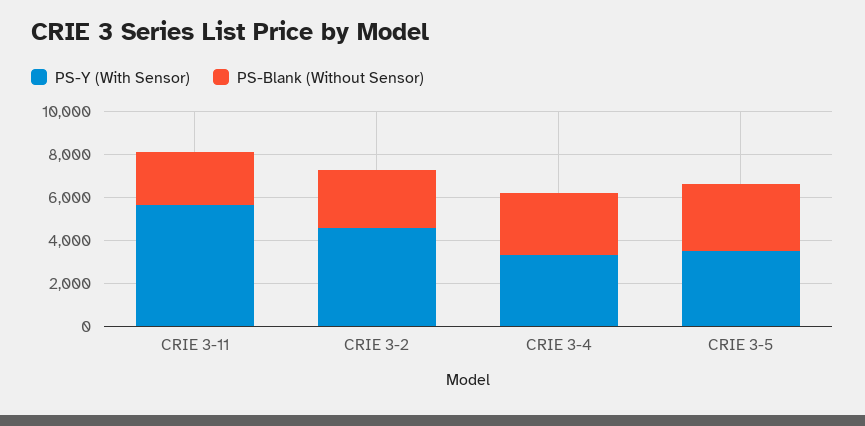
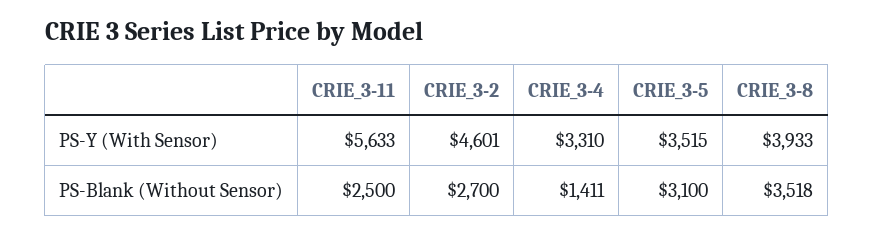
PS-Blank (Without Sensor), CRIE 3-4: 3000 -> 1411
PS-Y (With Sensor), CRIE_3-8: none -> 3933
PS-Blank (Without Sensor), CRIE_3-8: none -> 3518

